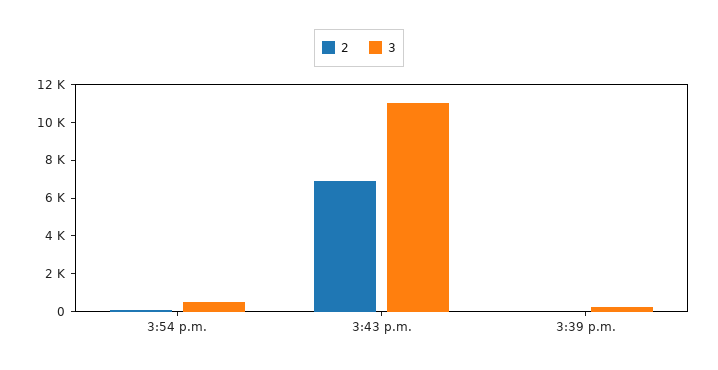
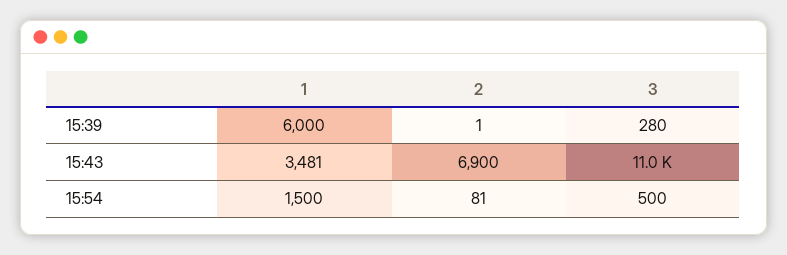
1, 3:39 p.m.: none -> 6000
1, 3:43 p.m.: none -> 3481
1, 3:54 p.m.: none -> 1500

